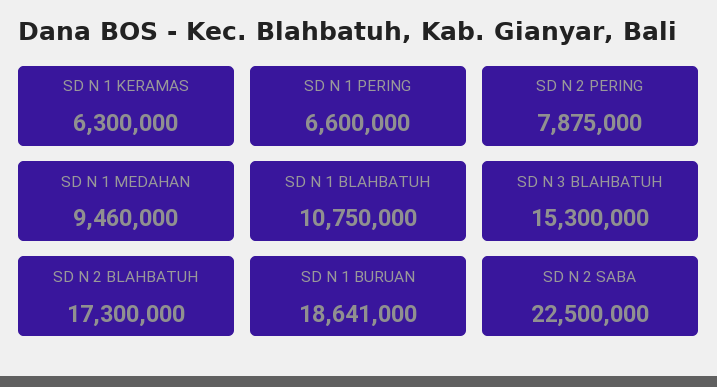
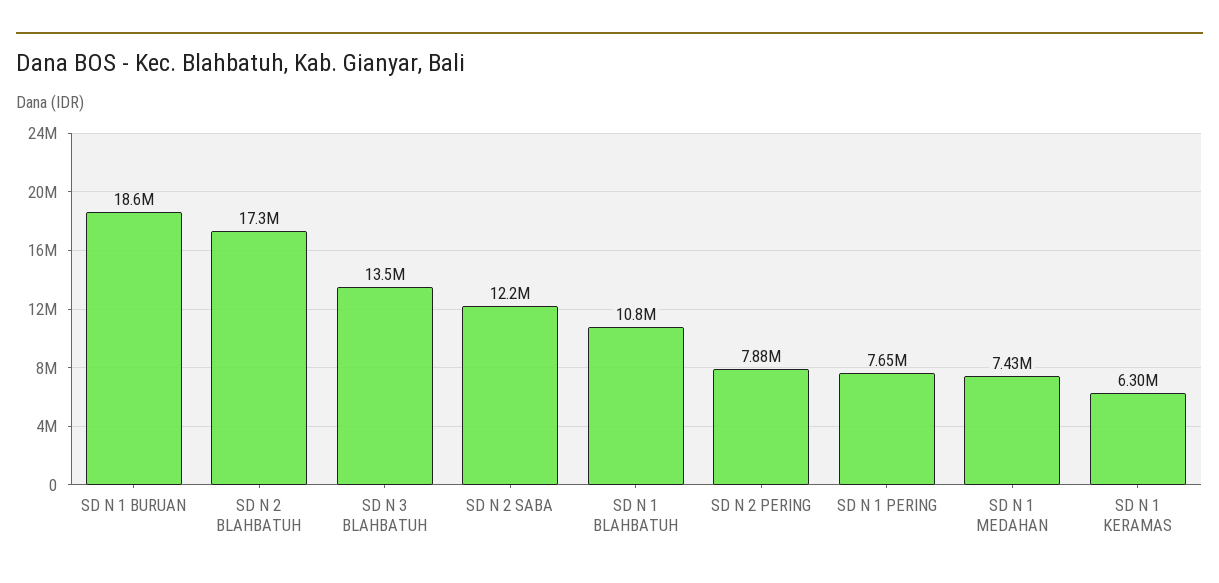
SD N 1 PERING: 6600000 -> 7650000
SD N 1 MEDAHAN: 9460000 -> 7430000
SD N 3 BLAHBATUH: 15300000 -> 13500000
SD N 2 SABA: 22500000 -> 12200000

